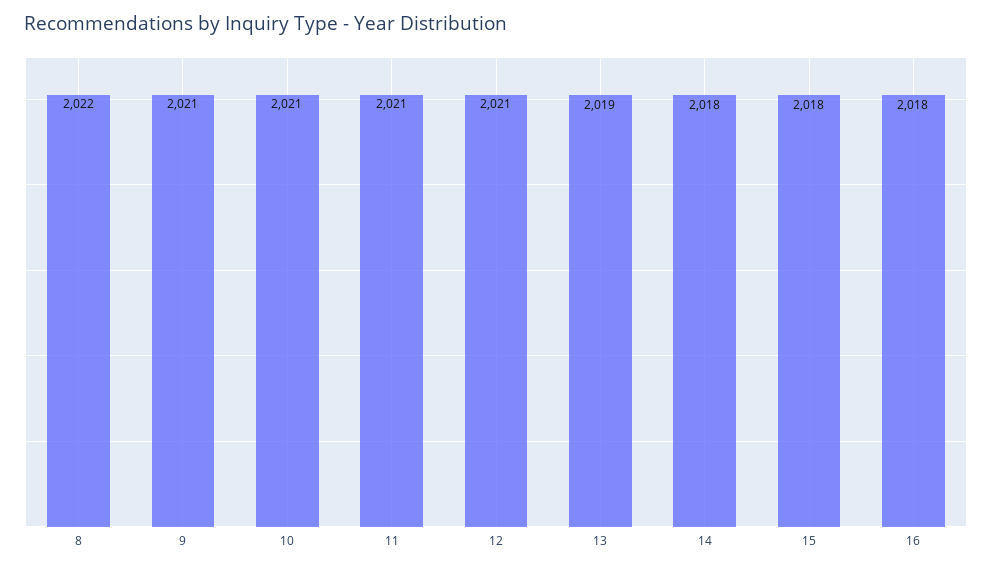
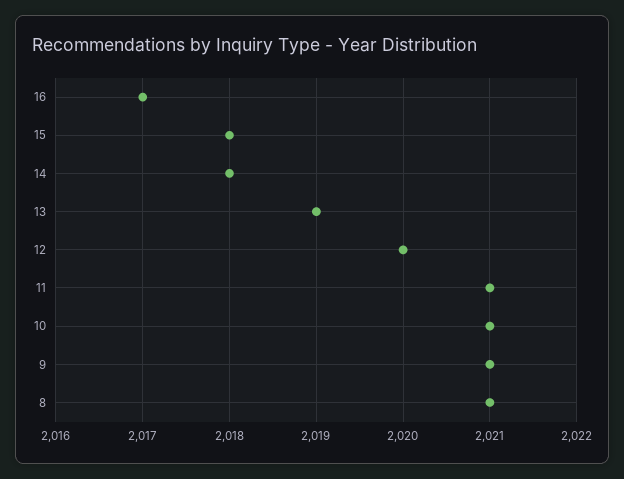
8: 2022 -> 2021
12: 2021 -> 2020
16: 2018 -> 2017

